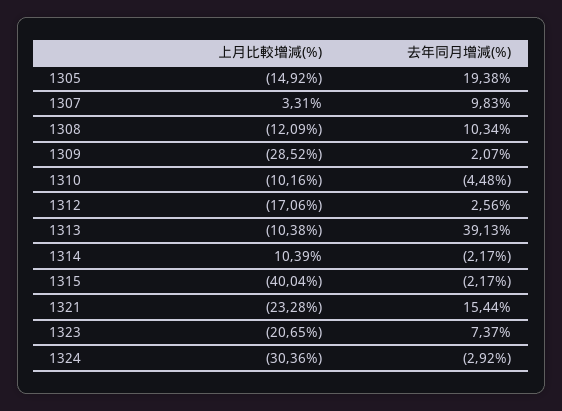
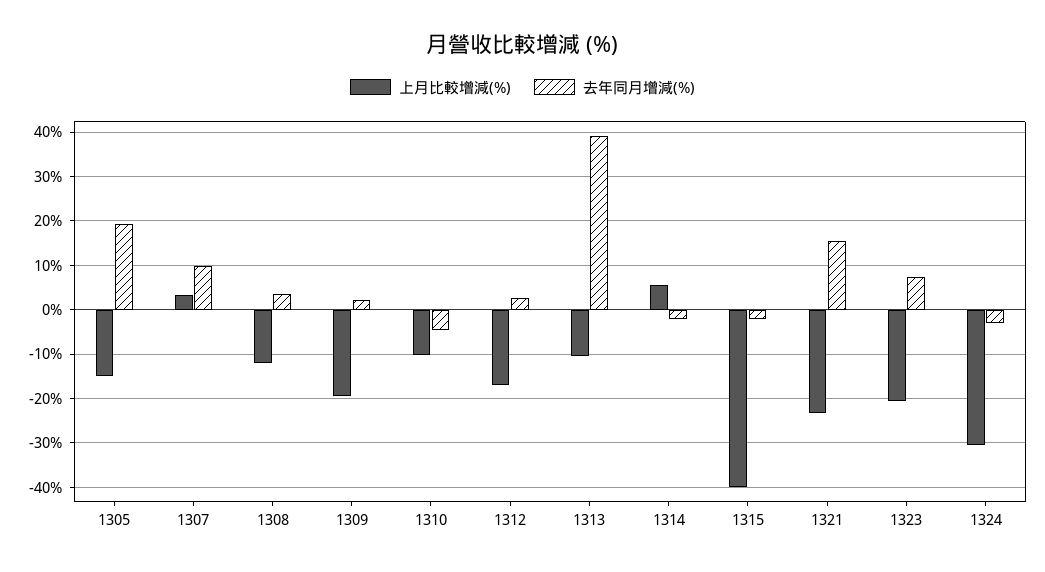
去年同月增減(%), 1308: 10.34 -> 4
上月比較增減(%), 1309: -28.52 -> -20
上月比較增減(%), 1314: 10.39 -> 6

